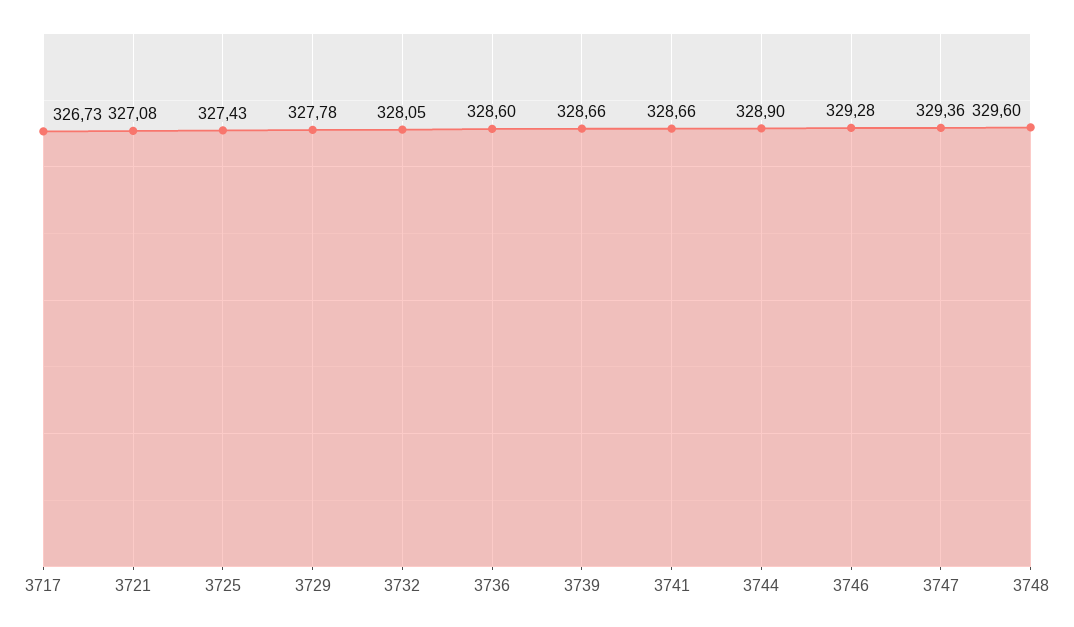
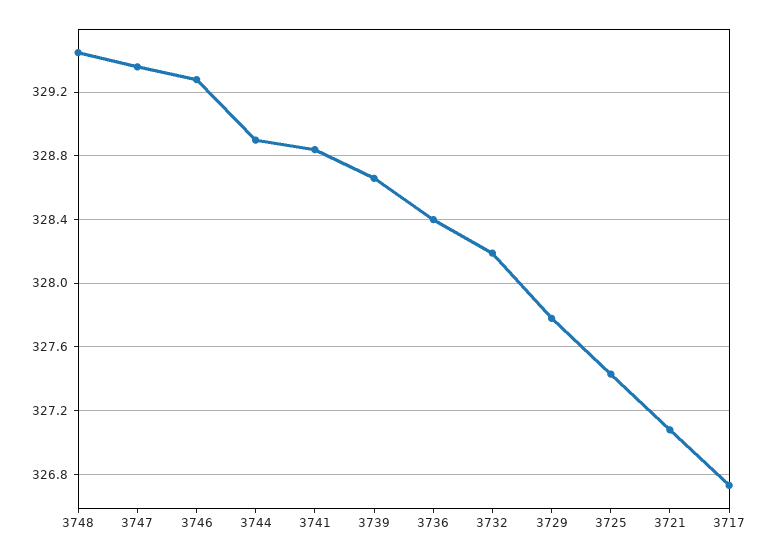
3732: 328.05 -> 328.2
3736: 328.6 -> 328.4
3741: 328.66 -> 328.85
3748: 329.6 -> 329.45

